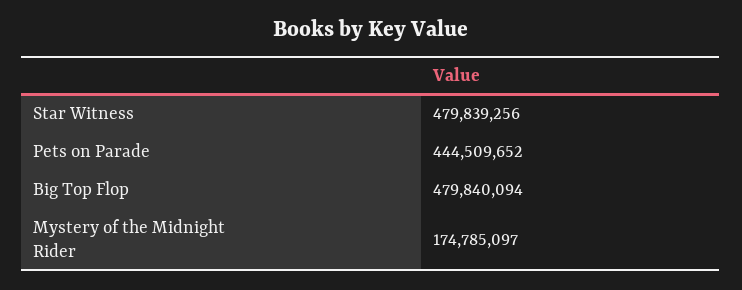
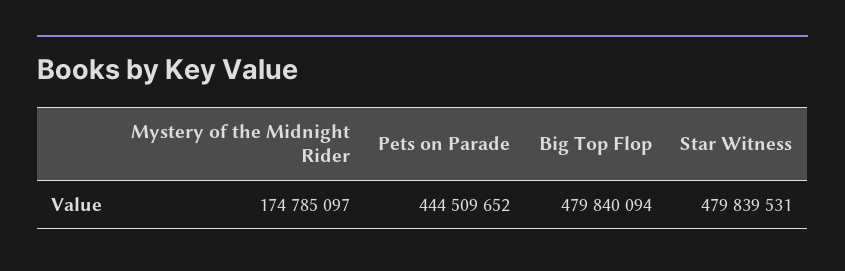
Star Witness: 479839256 -> 479839531

